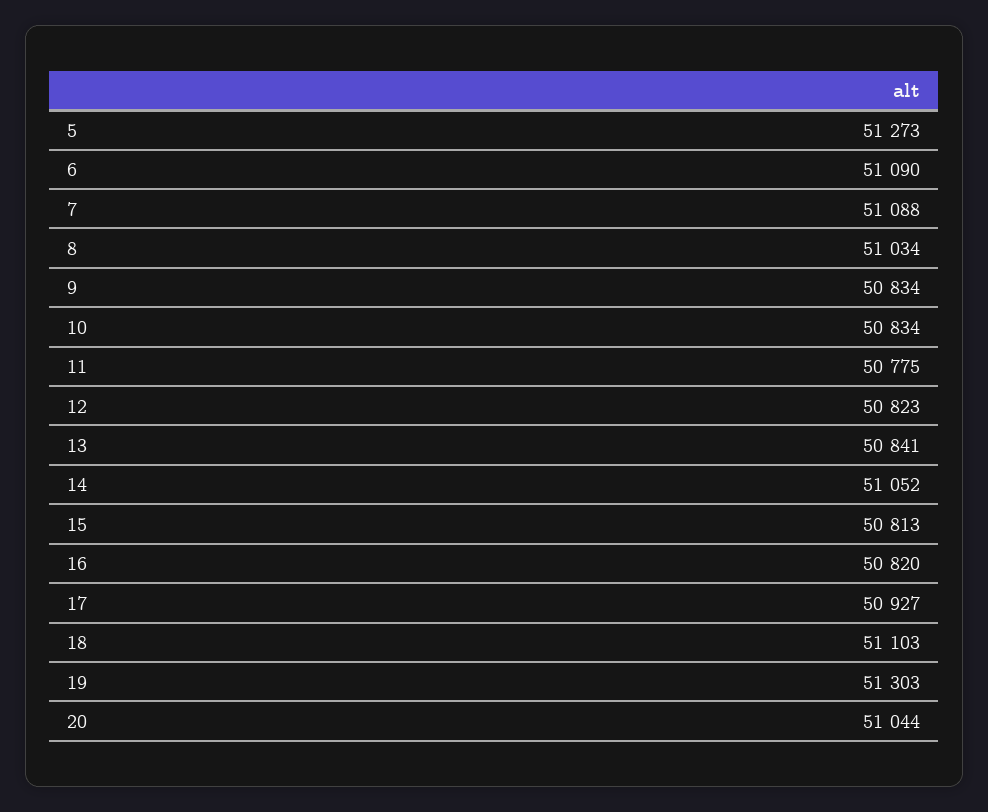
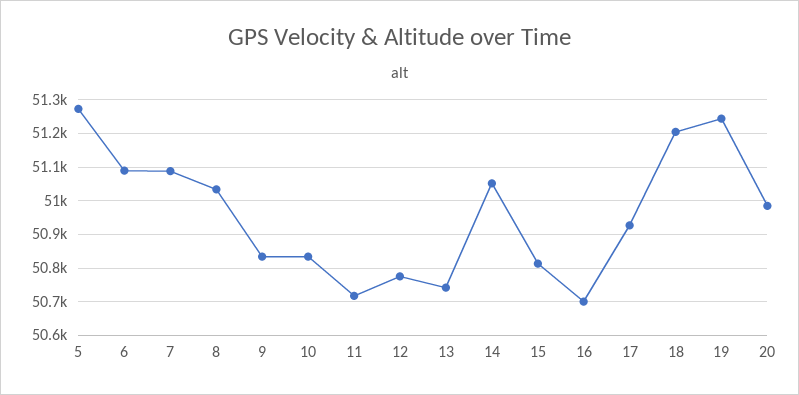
11: 50775 -> 50720
12: 50823 -> 50780
13: 50841 -> 50740
16: 50820 -> 50700
18: 51103 -> 51200
19: 51303 -> 51240
20: 51044 -> 50980

